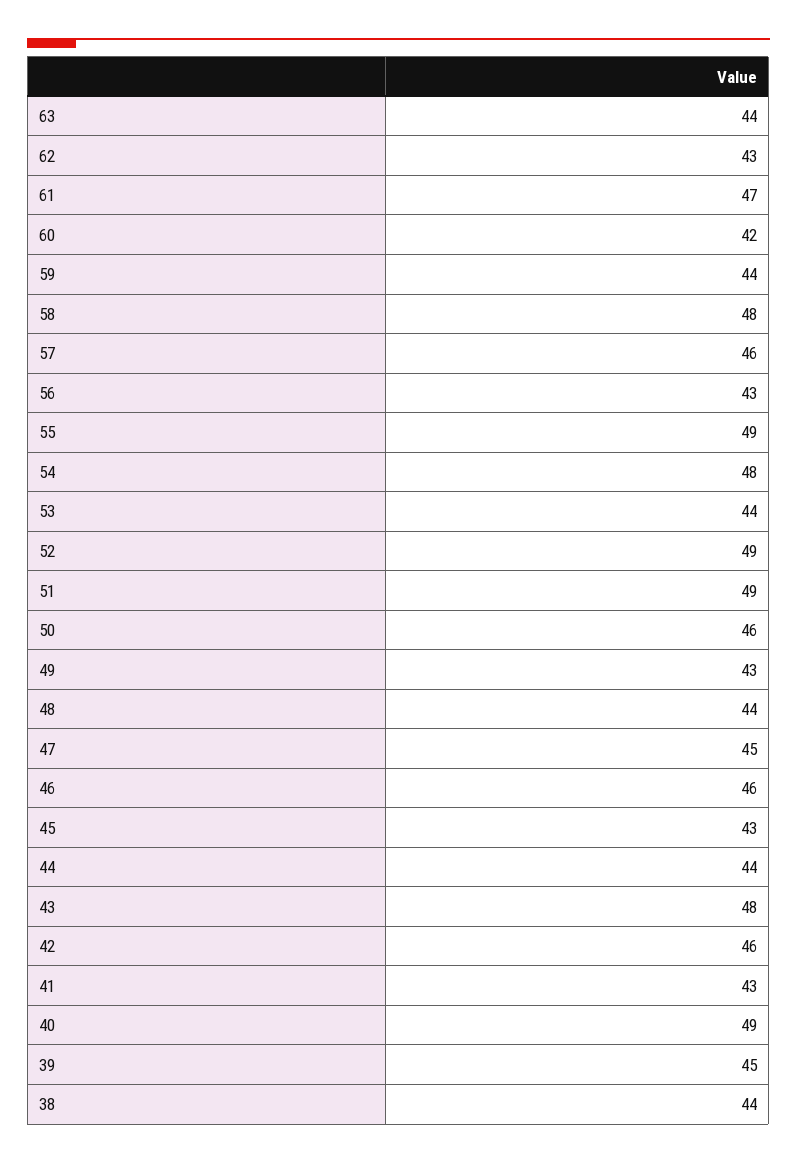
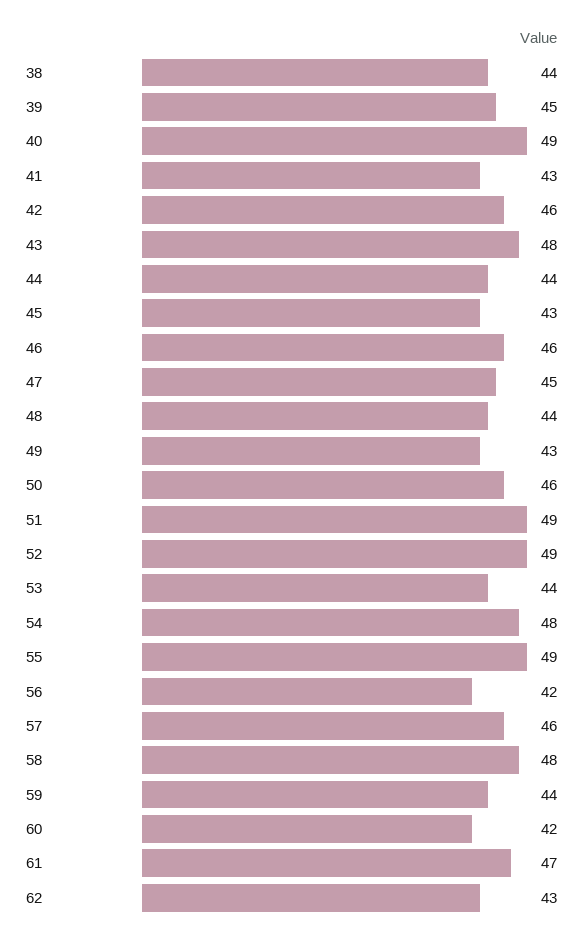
63: 44 -> none
56: 43 -> 42

